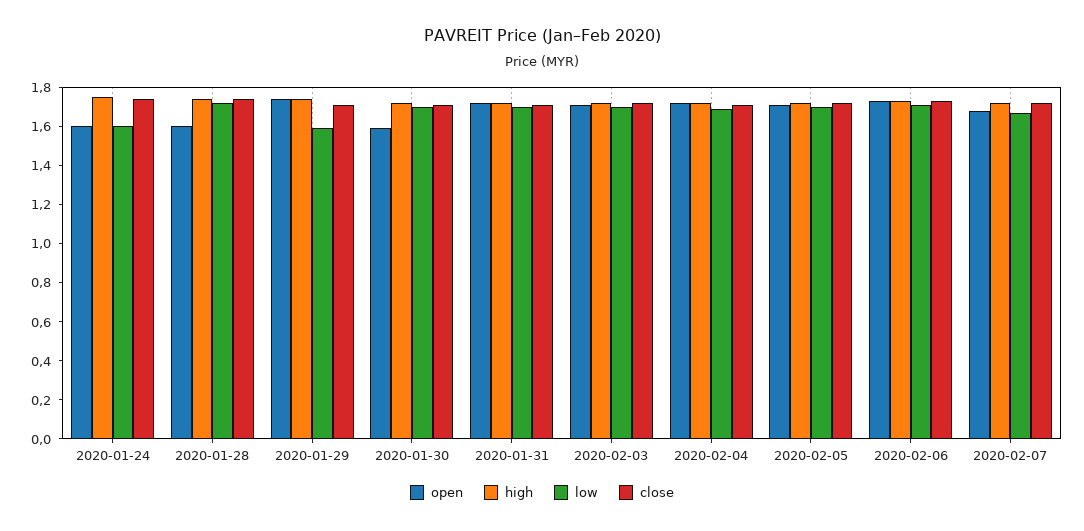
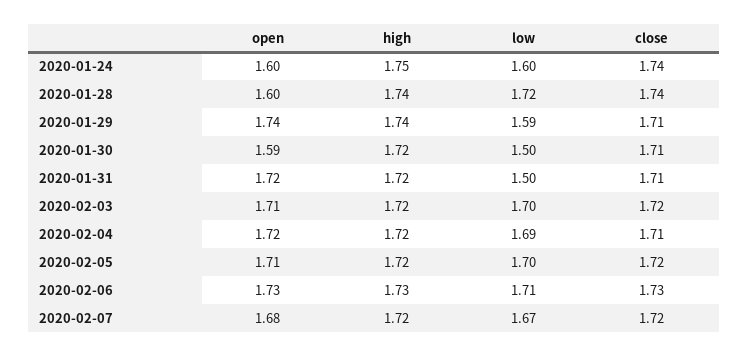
low, 2020-01-30: 1.7 -> 1.5
low, 2020-01-31: 1.7 -> 1.5

